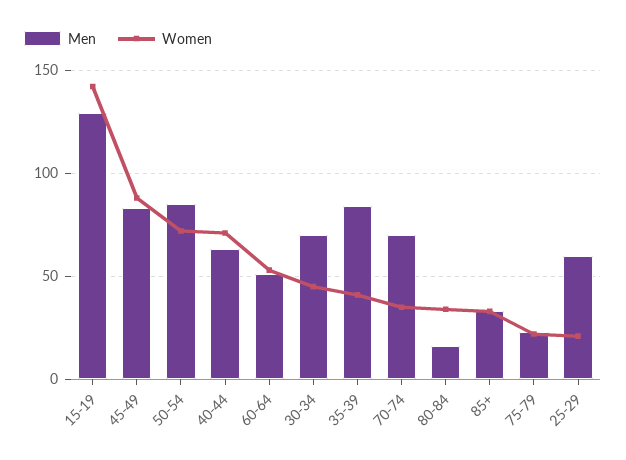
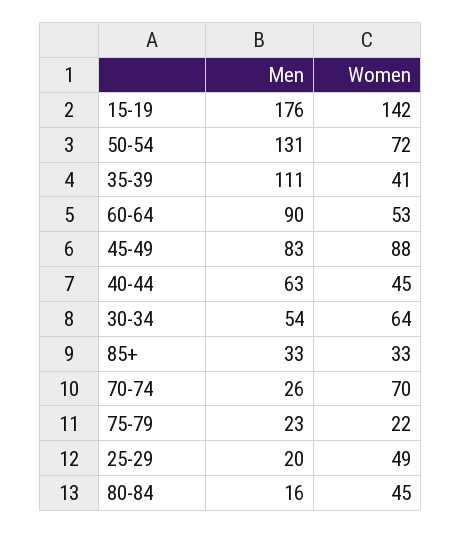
Men, 15-19: 130 -> 176
Men, 50-54: 85 -> 131
Women, 40-44: 70 -> 45
Men, 60-64: 50 -> 90
Men, 30-34: 70 -> 54
Women, 30-34: 45 -> 64
Men, 35-39: 85 -> 111
Men, 70-74: 70 -> 26
Women, 70-74: 35 -> 70
Women, 80-84: 35 -> 45
Men, 25-29: 60 -> 20
Women, 25-29: 20 -> 49

